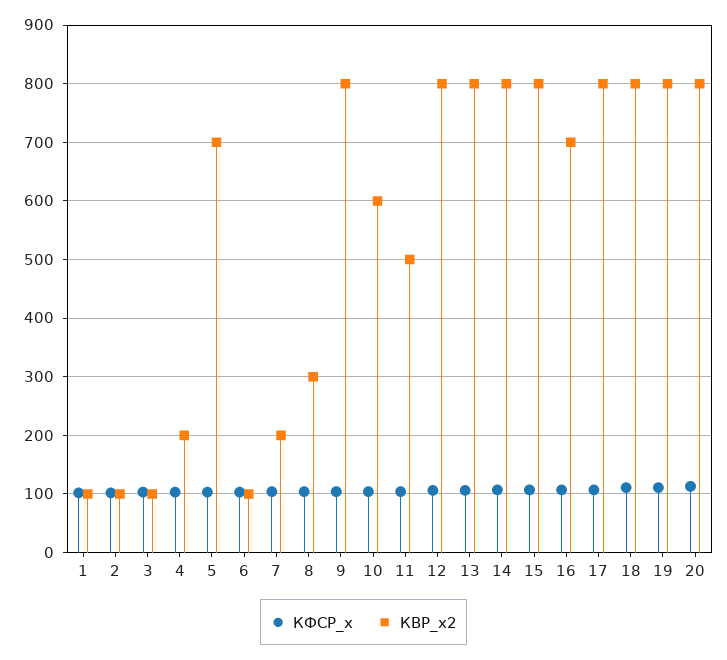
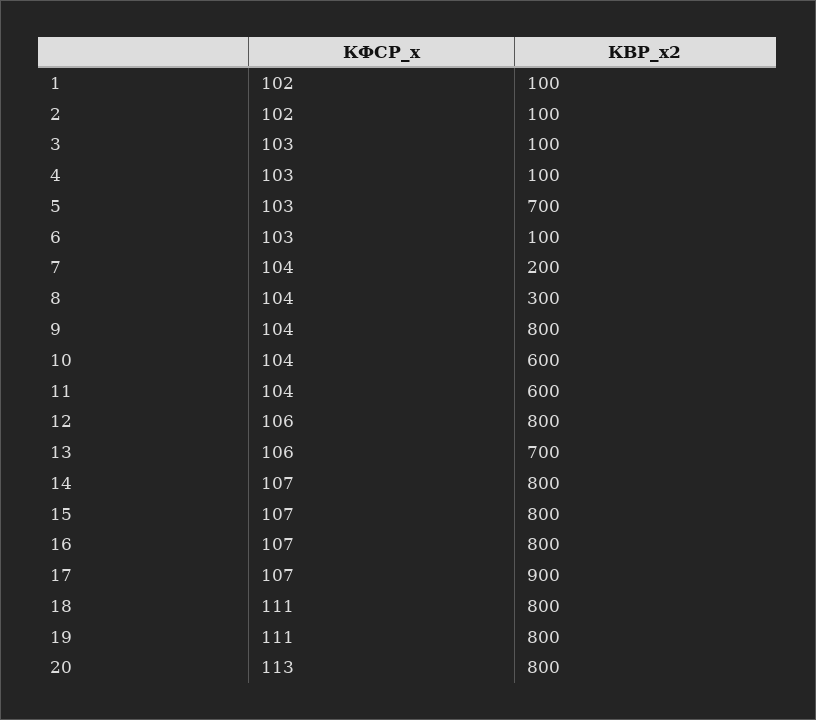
КВР_x2, 4: 200 -> 100
КВР_x2, 11: 500 -> 600
КВР_x2, 13: 800 -> 700
КВР_x2, 16: 700 -> 800
КВР_x2, 17: 800 -> 900

